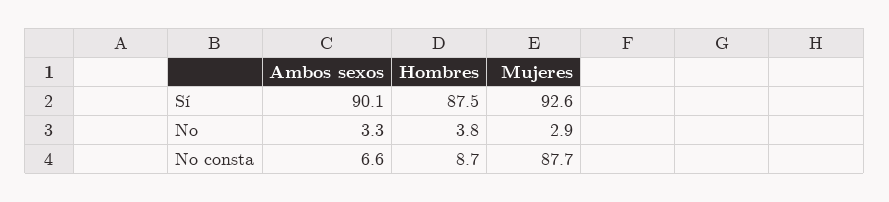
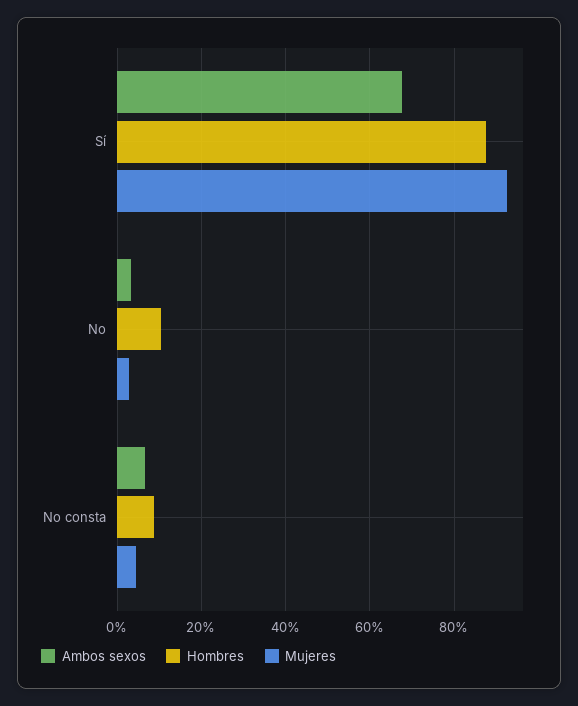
Ambos sexos, Sí: 90.1 -> 68
Hombres, No: 3.8 -> 10
Mujeres, No consta: 87.7 -> 4

